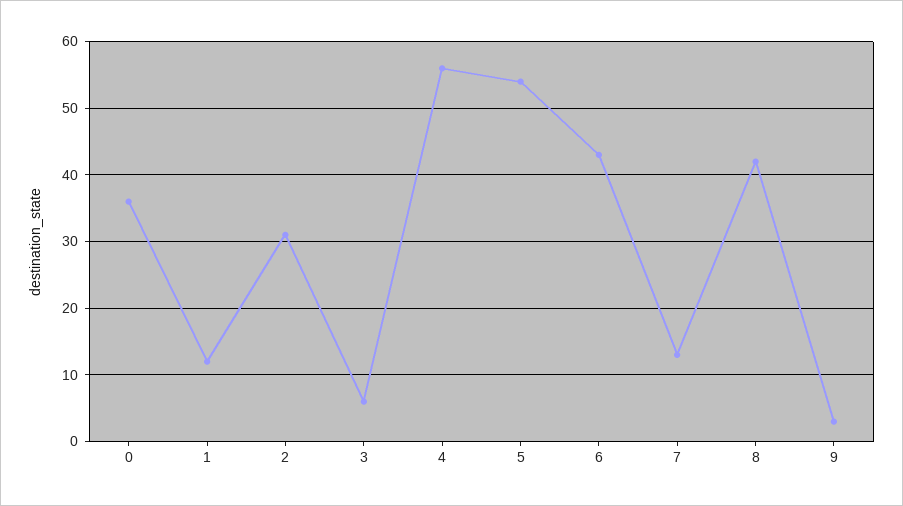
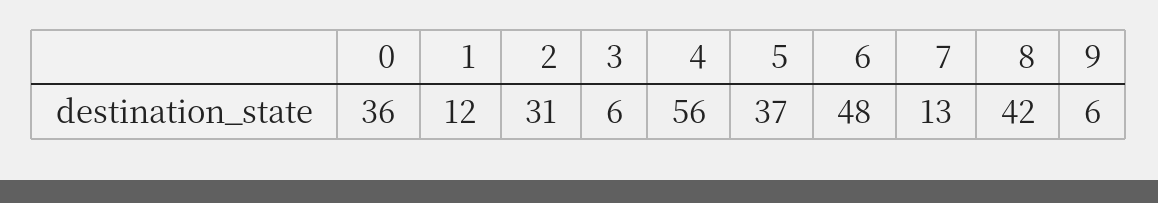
5: 54 -> 37
6: 43 -> 48
9: 3 -> 6

